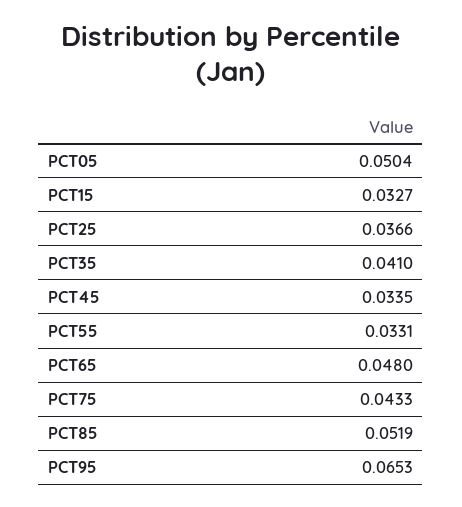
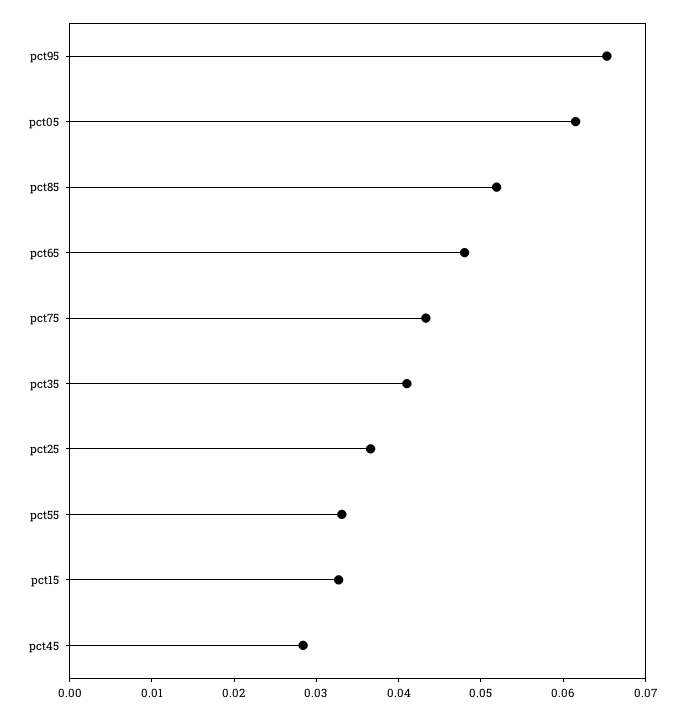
PCT05: 0.0504 -> 0.062
PCT45: 0.0335 -> 0.028

